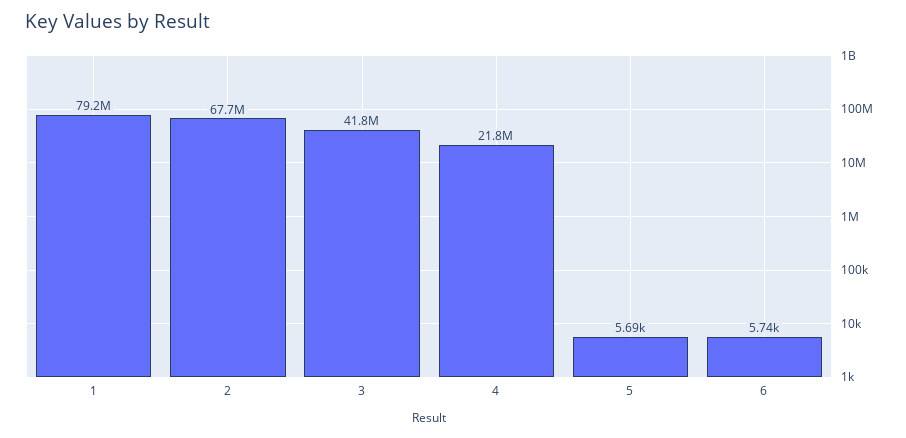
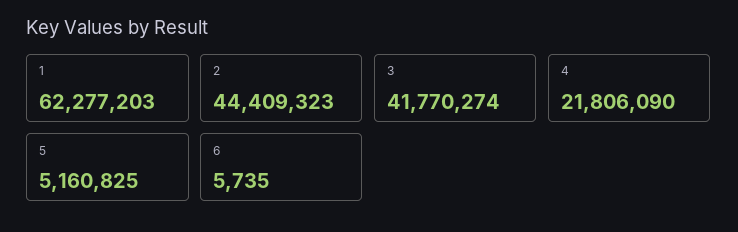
1: 79200000 -> 62277203
2: 67700000 -> 44409323
5: 5690 -> 5160825

